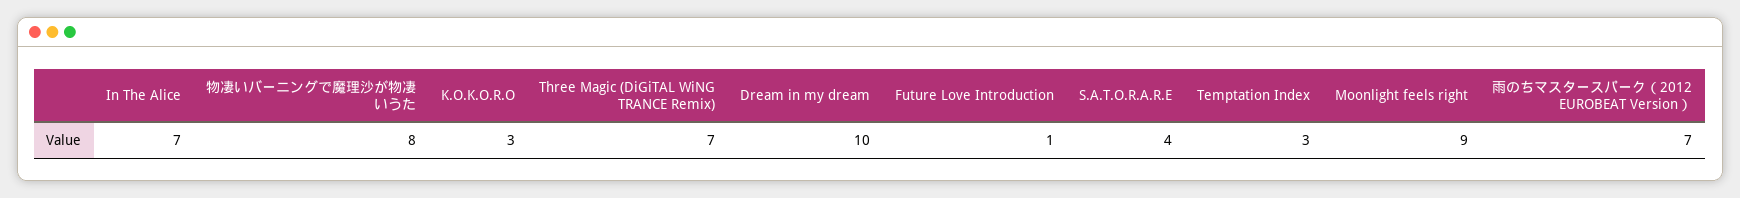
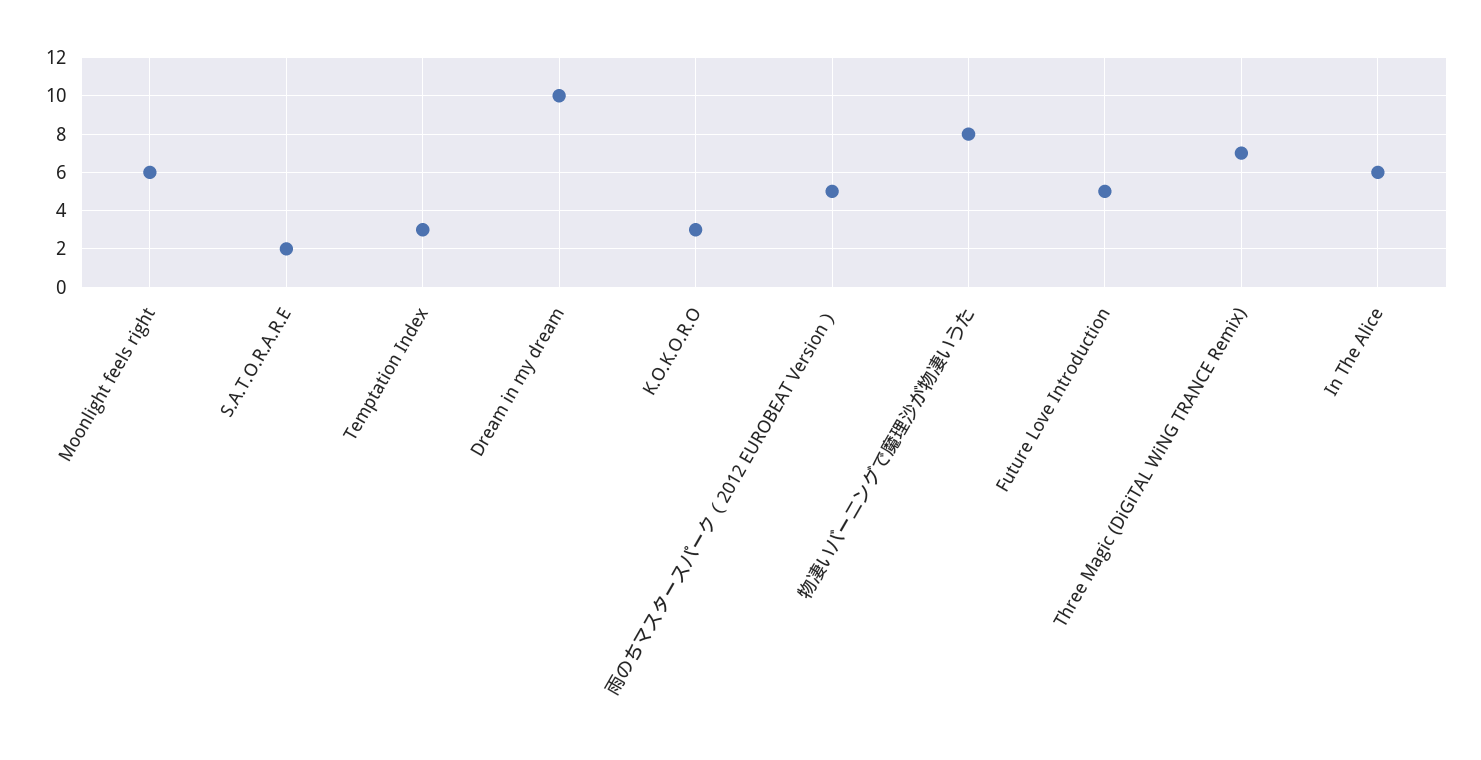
In The Alice: 7 -> 6
Future Love Introduction: 1 -> 5
S.A.T.O.R.A.R.E: 4 -> 2
Moonlight feels right: 9 -> 6
雨のちマスタースパーク（2012 EUROBEAT Version）: 7 -> 5

